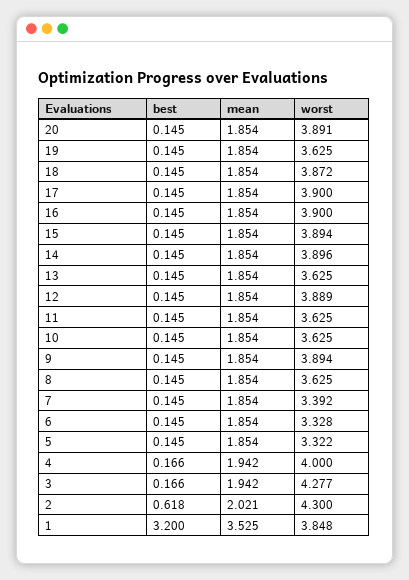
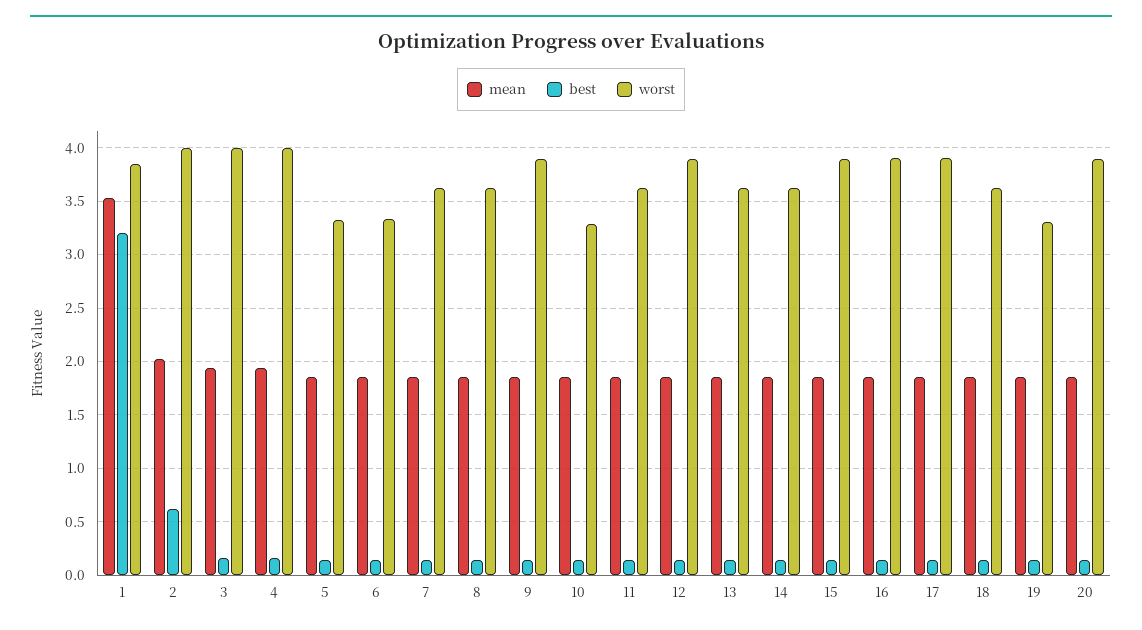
worst, 19: 3.625 -> 3.3
worst, 18: 3.872 -> 3.6
worst, 14: 3.896 -> 3.6
worst, 10: 3.625 -> 3.3
worst, 7: 3.392 -> 3.6
worst, 3: 4.277 -> 4
worst, 2: 4.3 -> 4

